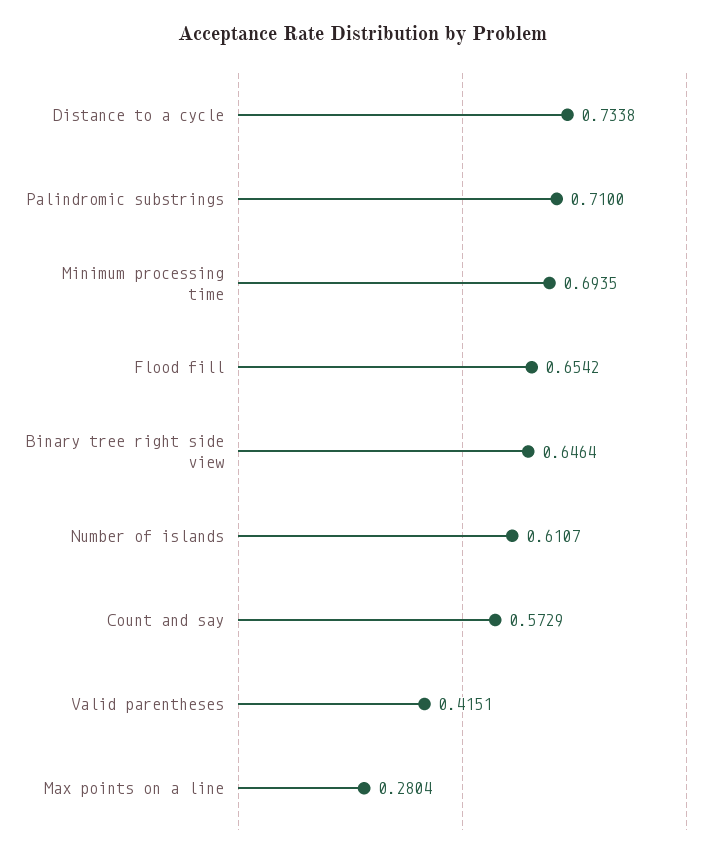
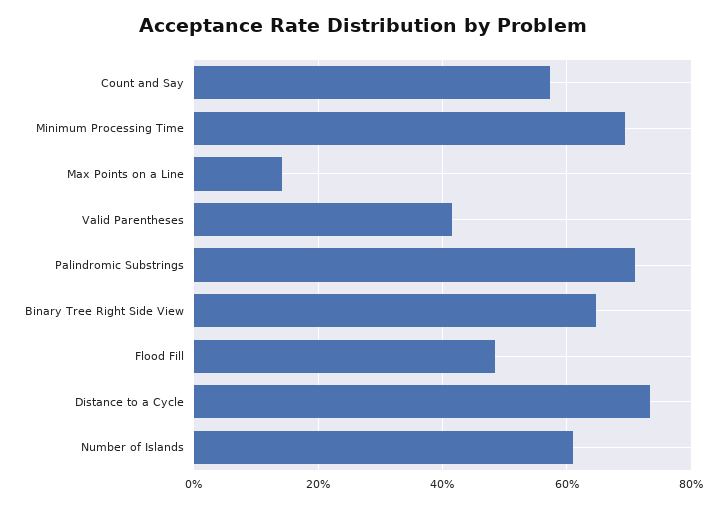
Flood fill: 0.6542 -> 0.48
Max points on a line: 0.2804 -> 0.14

